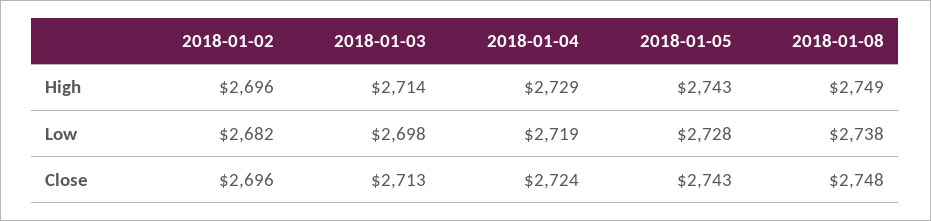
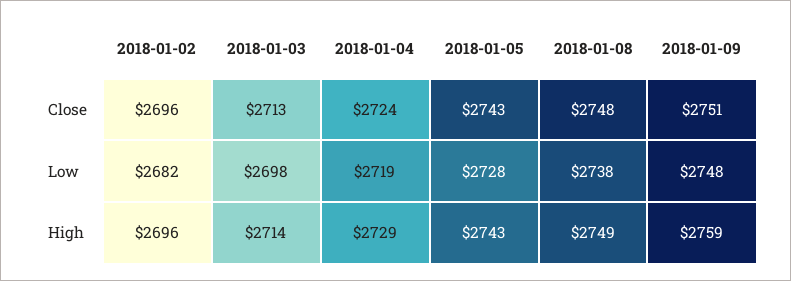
2018-01-09, Close: none -> 2751
2018-01-09, Low: none -> 2748
2018-01-09, High: none -> 2759

